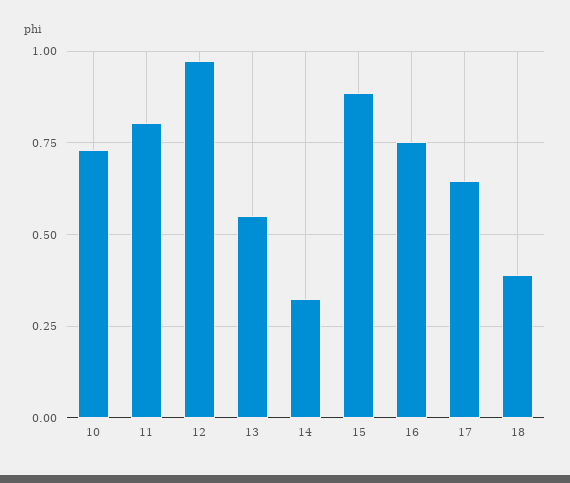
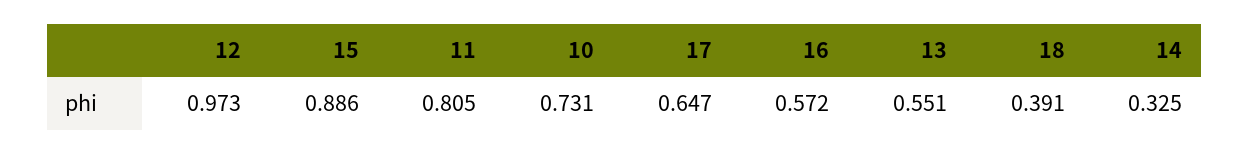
16: 0.75 -> 0.572

